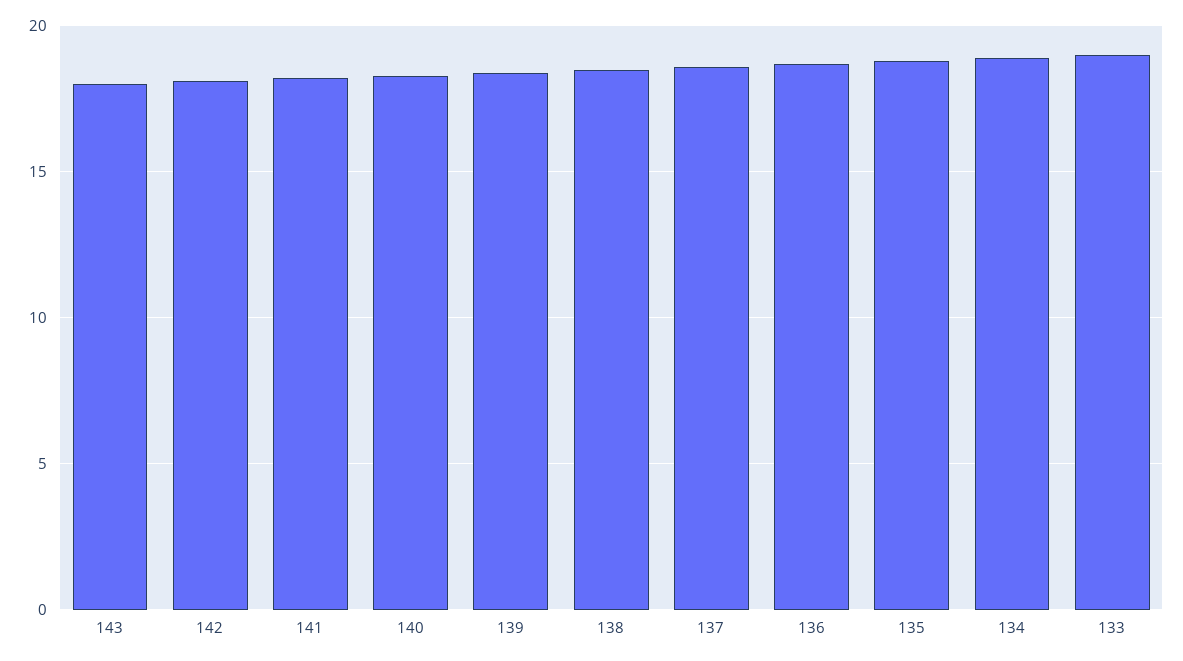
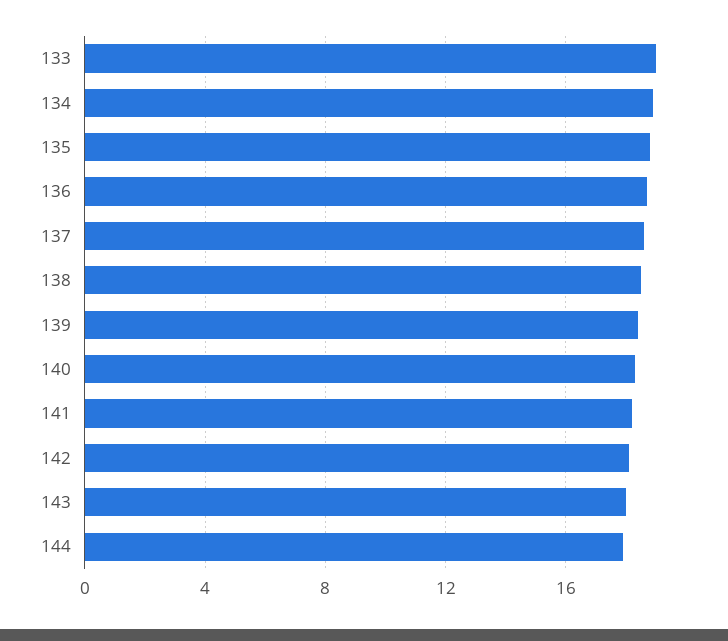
144: none -> 18

